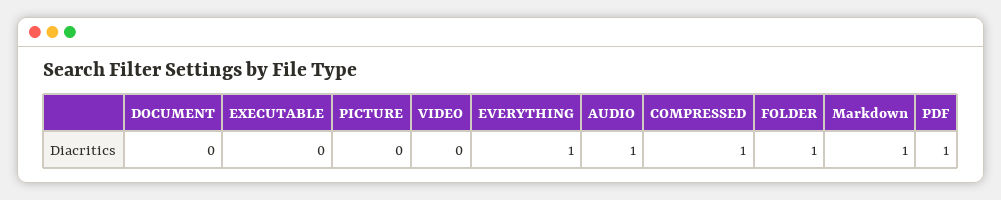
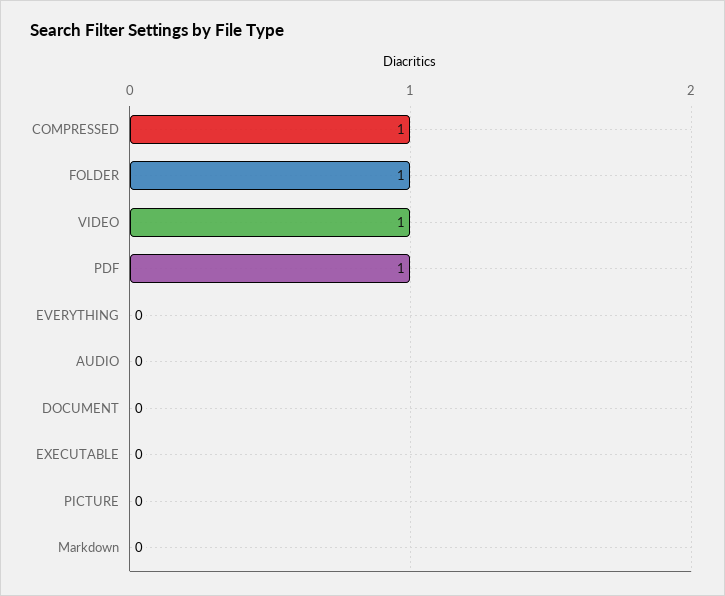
VIDEO: 0 -> 1
EVERYTHING: 1 -> 0
AUDIO: 1 -> 0
Markdown: 1 -> 0

